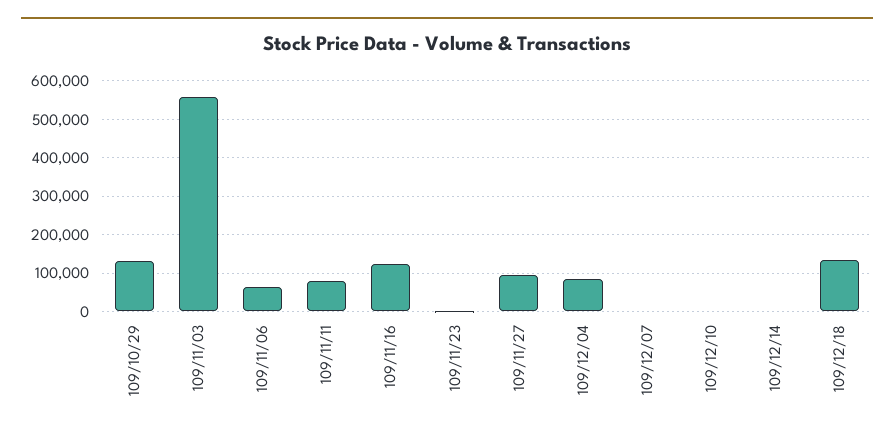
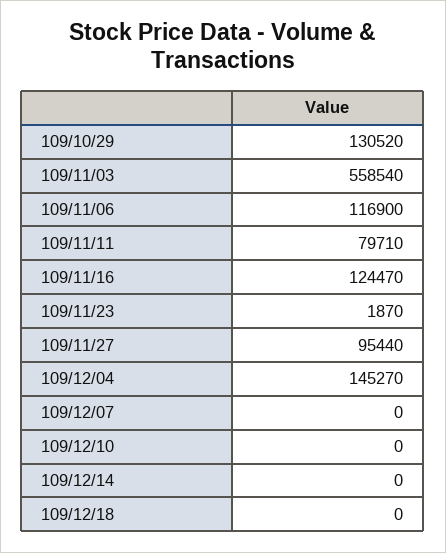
109/11/06: 60000 -> 116900
109/12/04: 80000 -> 145270
109/12/18: 140000 -> 0

